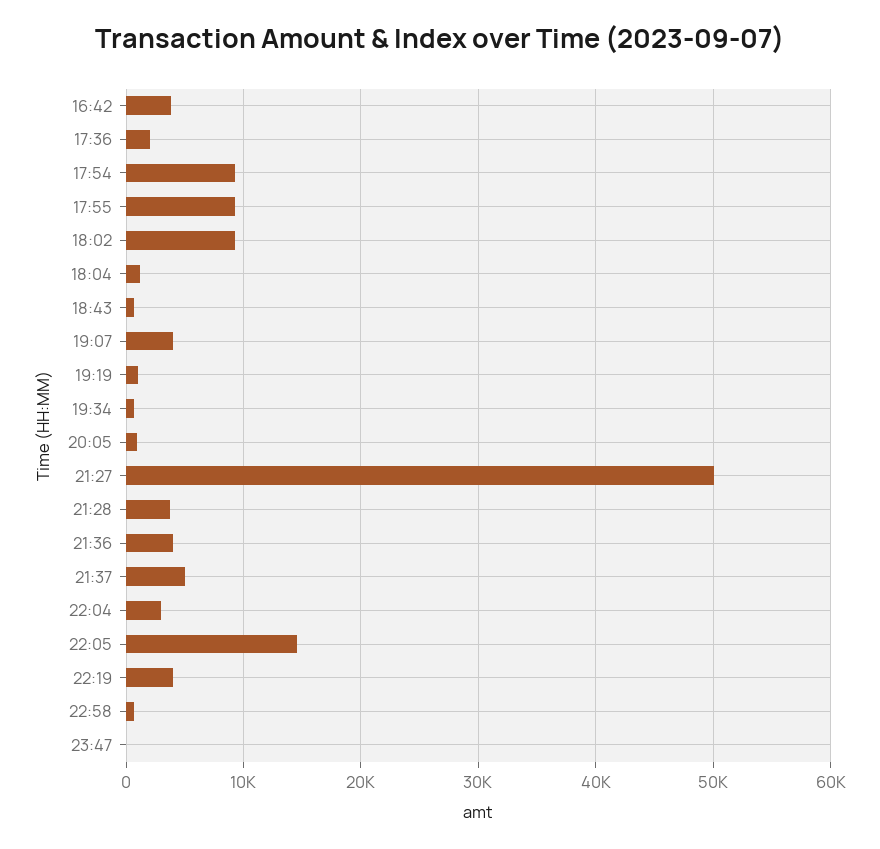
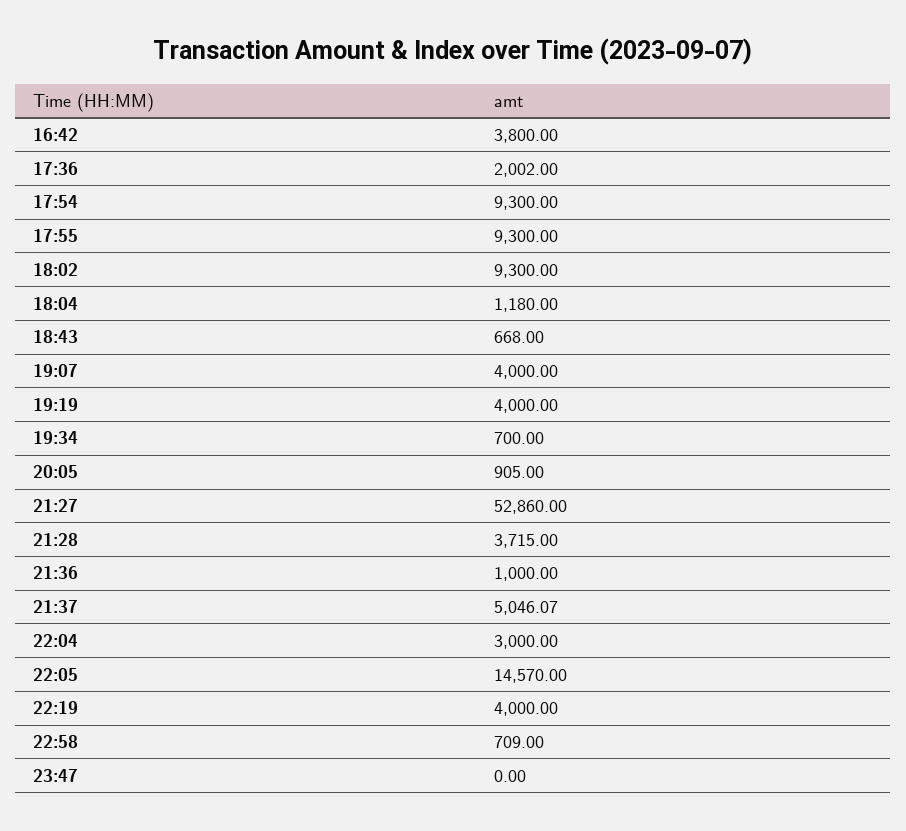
19:19: 1000 -> 4000
21:27: 50000 -> 52860
21:36: 4000 -> 1000

